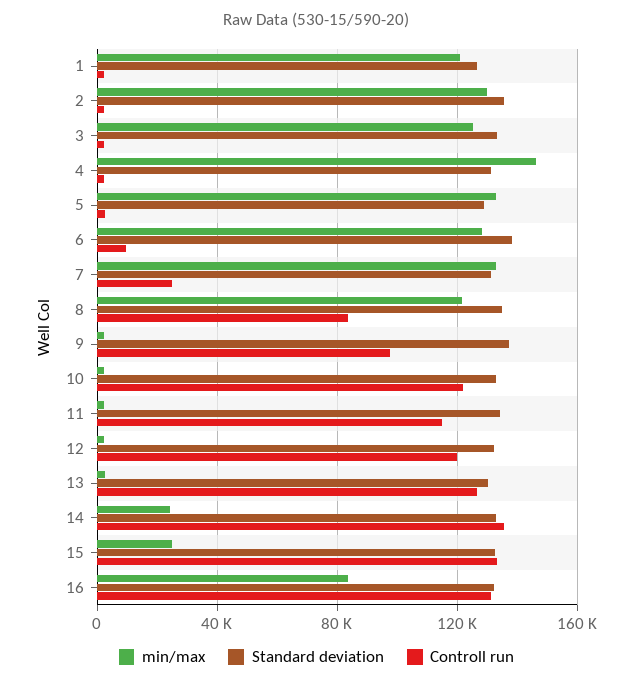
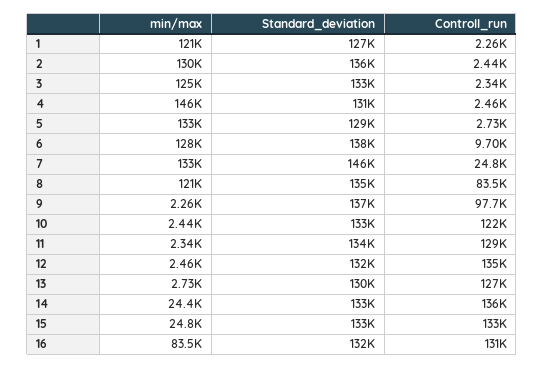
Standard deviation, 7: 130000 -> 146000
Controll run, 11: 115000 -> 129000
Controll run, 12: 120000 -> 135000

